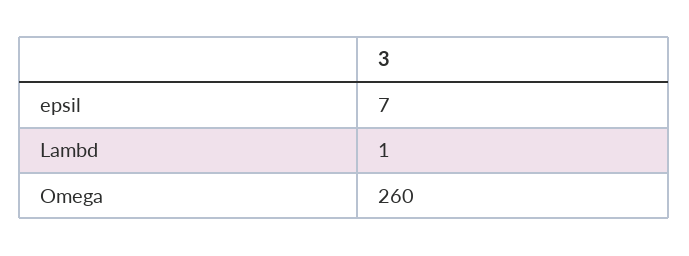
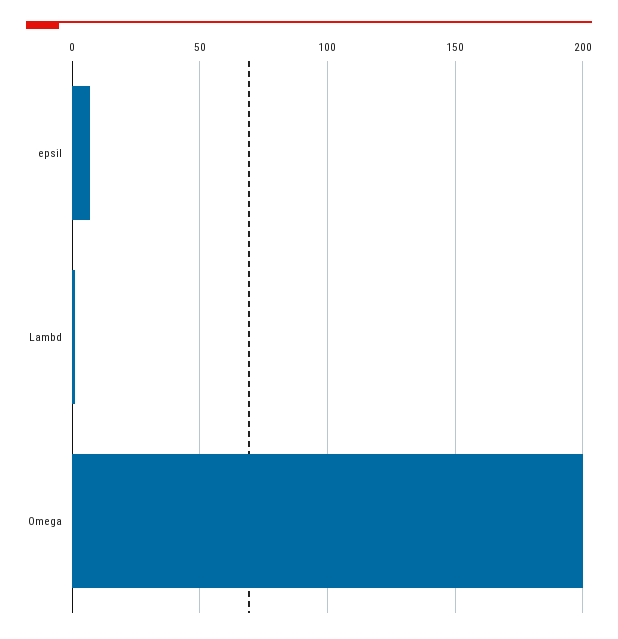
Omega: 260 -> 200

